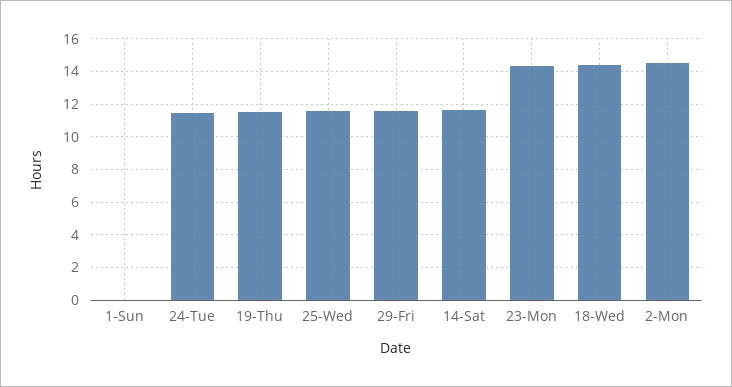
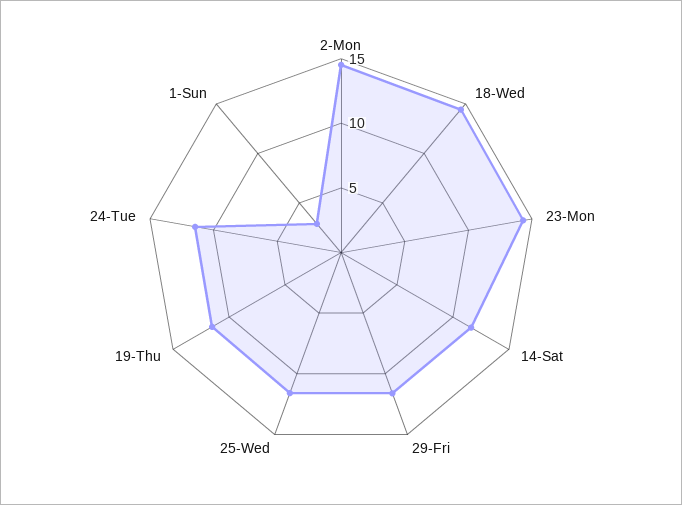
1-Sun: 0 -> 3

